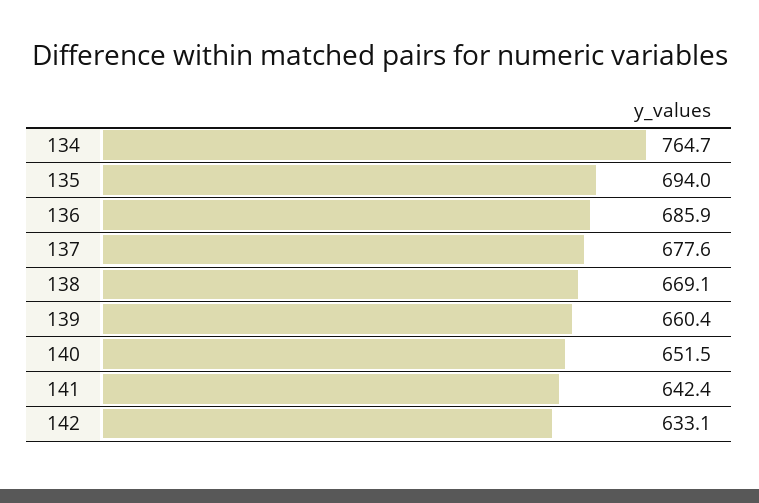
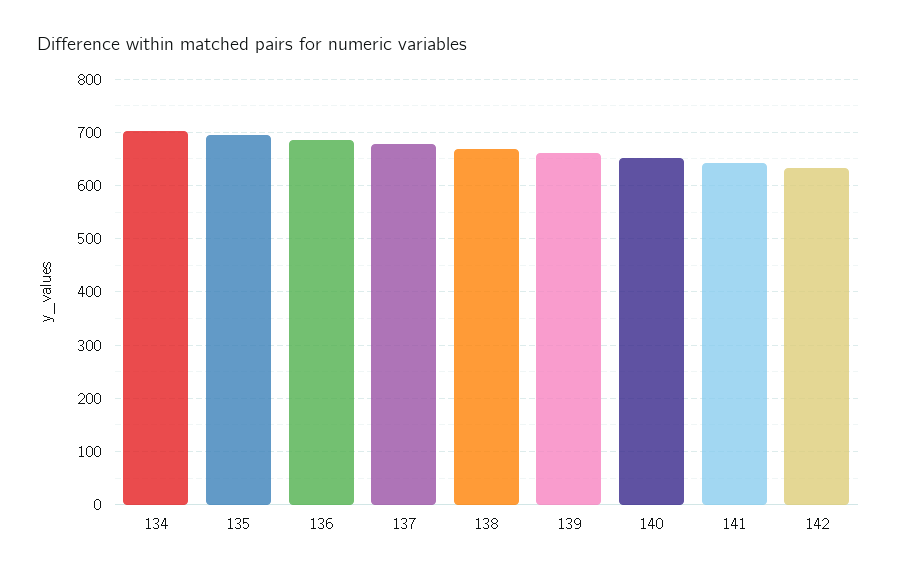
134: 764.7 -> 700

